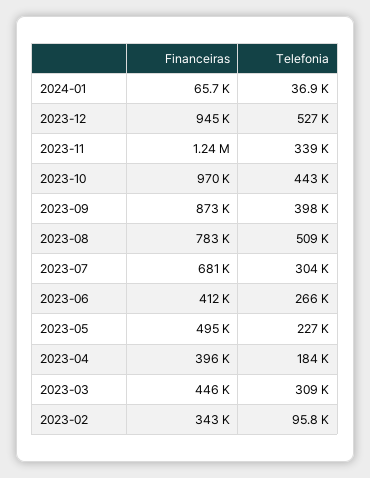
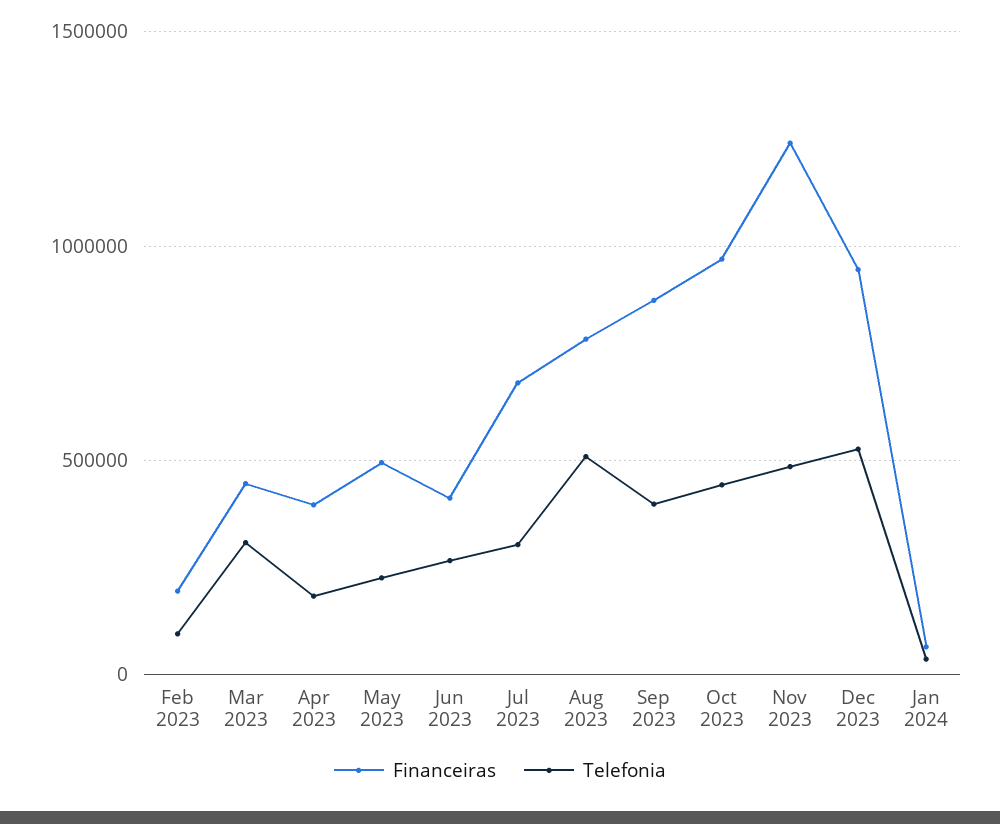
Telefonia, 2023-11: 339000 -> 500000
Financeiras, 2023-02: 343000 -> 200000

